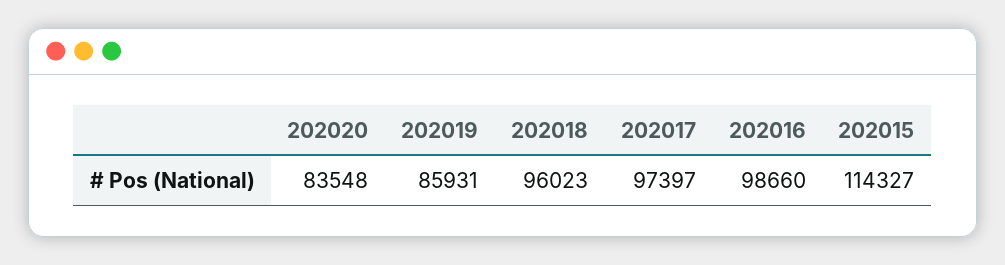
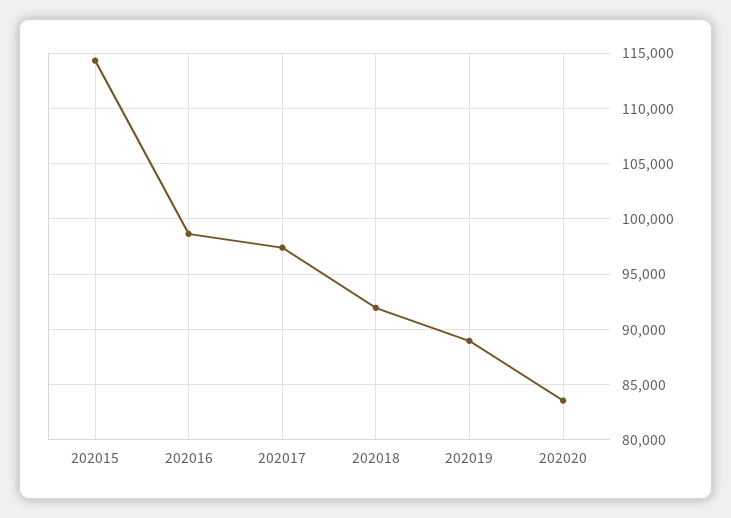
202019: 85931 -> 89000
202018: 96023 -> 92000

